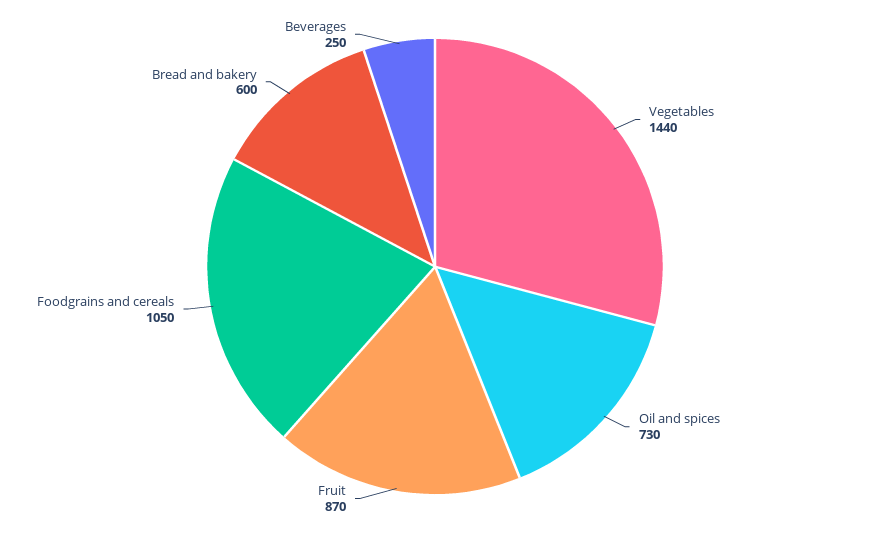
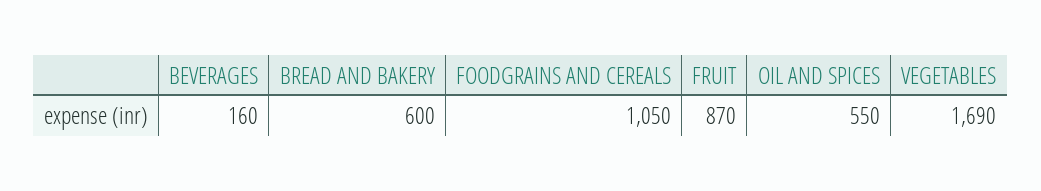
Vegetables: 1440 -> 1690
Oil and spices: 730 -> 550
Beverages: 250 -> 160

